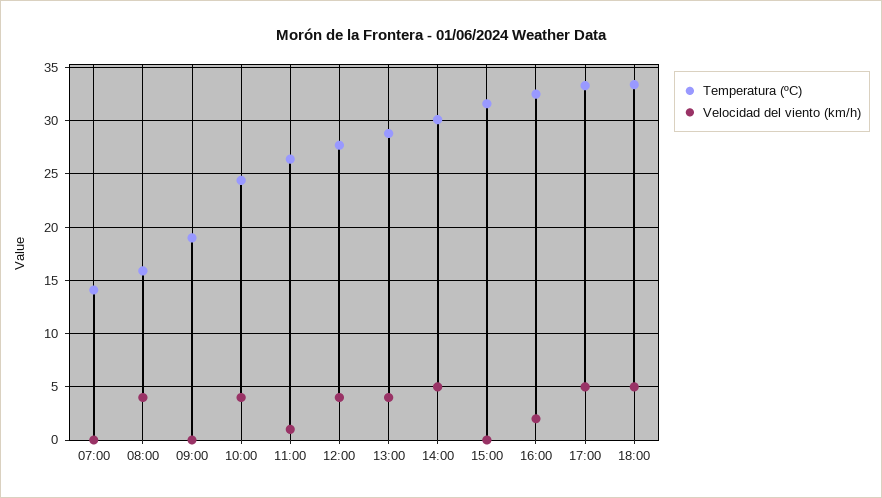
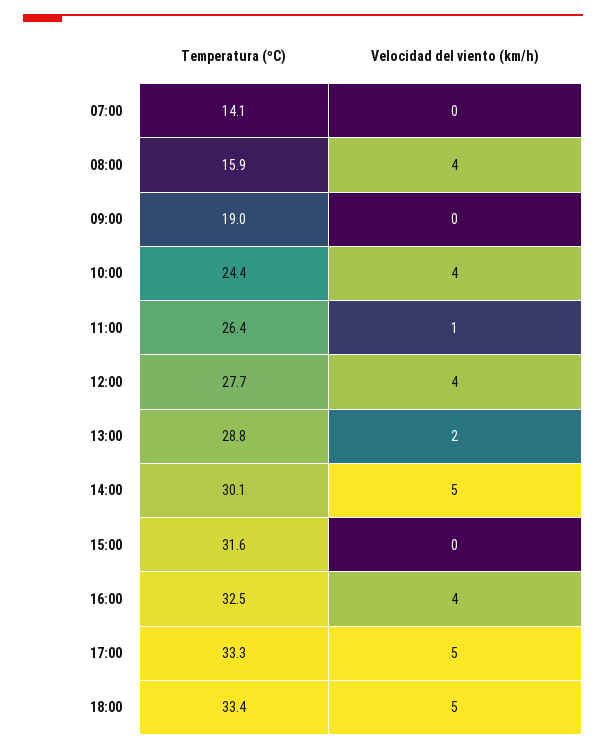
Velocidad del viento (km/h), 13:00: 4 -> 2
Velocidad del viento (km/h), 16:00: 2 -> 4

